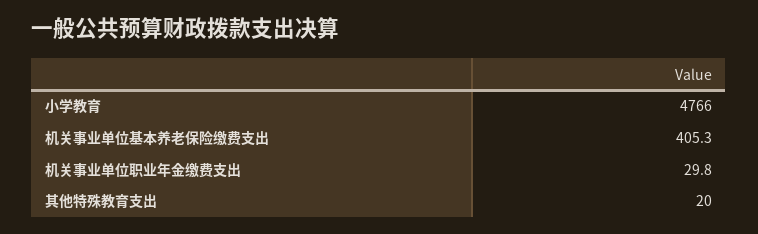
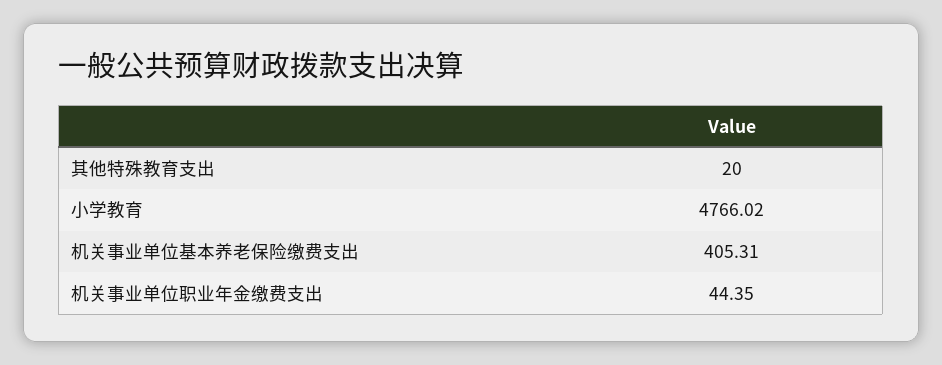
机关事业单位职业年金缴费支出: 29.8 -> 44.35

